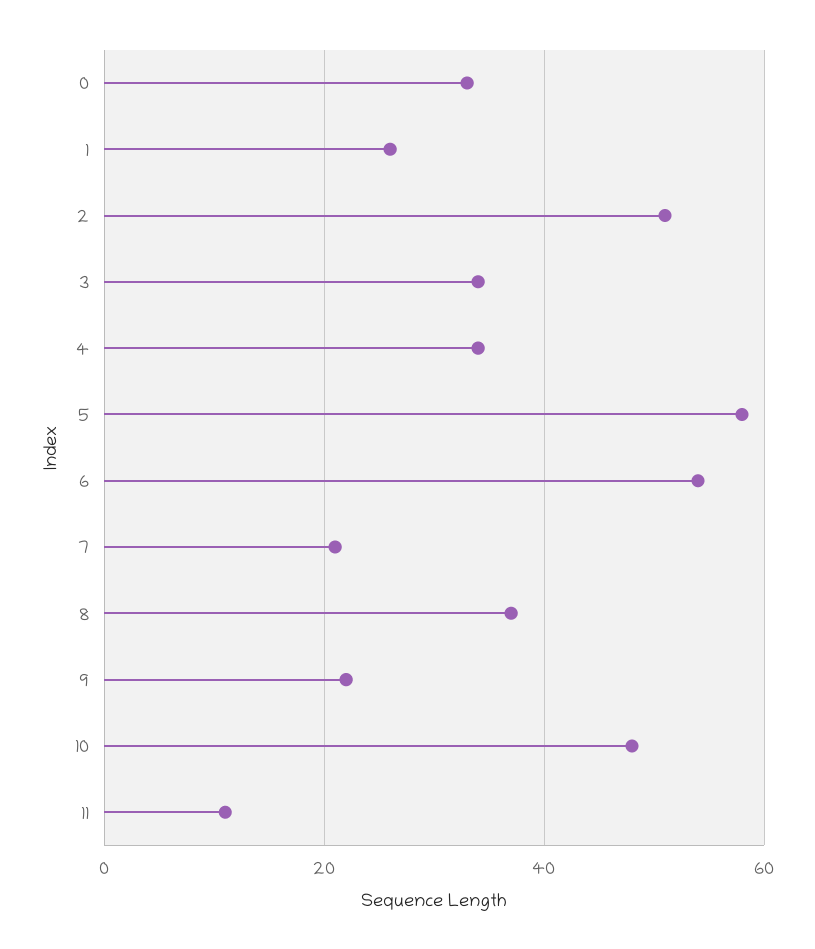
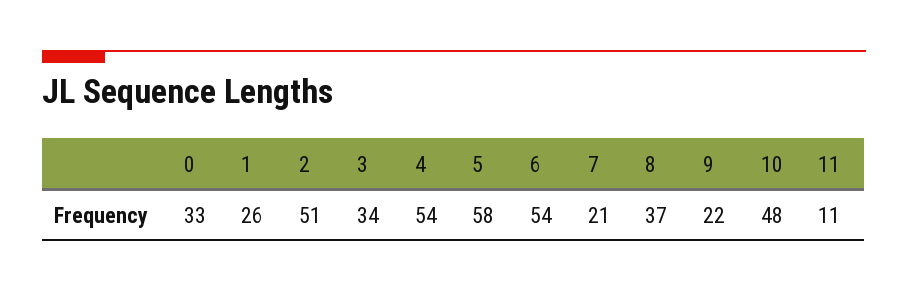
4: 35 -> 54

